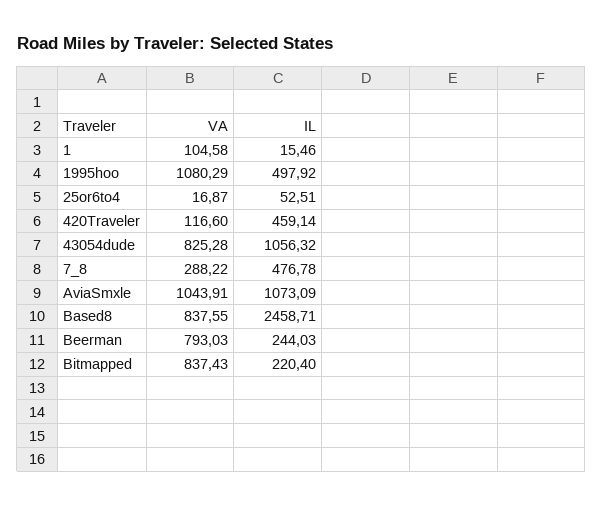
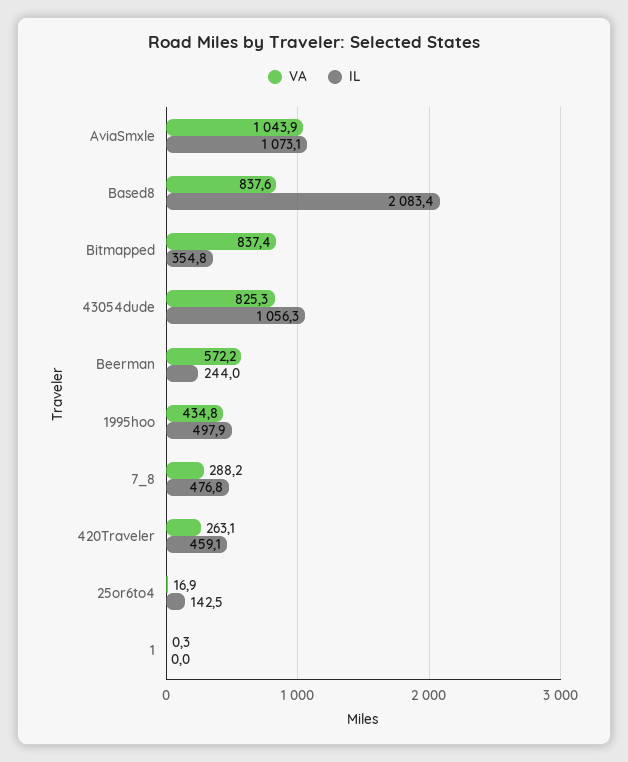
VA, 1: 104.58 -> 0.3
IL, 1: 15.46 -> 0
VA, 1995hoo: 1080.29 -> 434.8
IL, 25or6to4: 52.51 -> 142.5
VA, 420Traveler: 116.6 -> 263.1
IL, Based8: 2458.71 -> 2083.4
VA, Beerman: 793.03 -> 572.2
IL, Bitmapped: 220.4 -> 354.8

